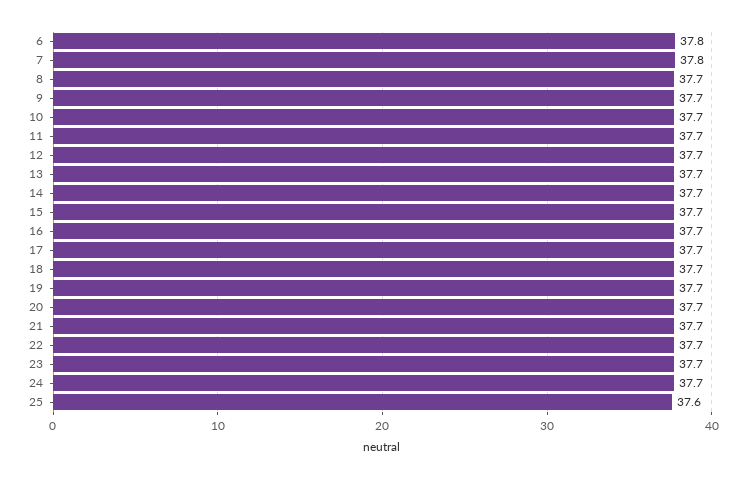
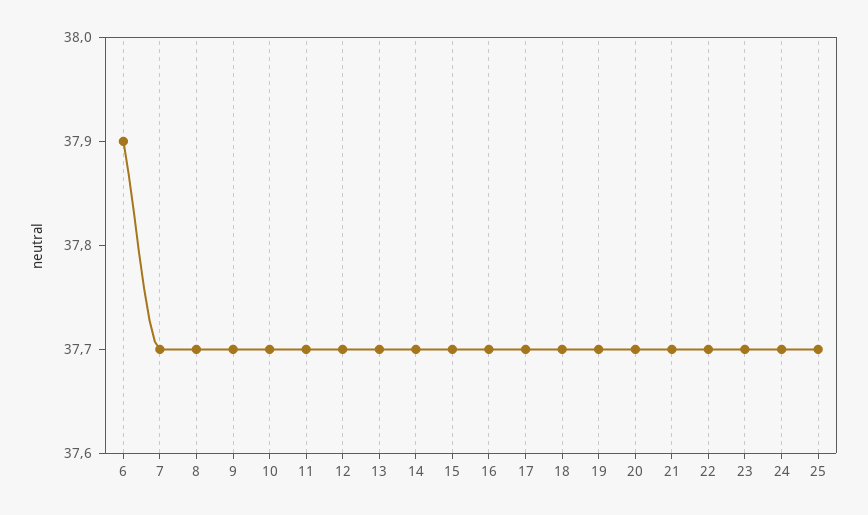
6: 37.8 -> 37.9
7: 37.8 -> 37.7
25: 37.6 -> 37.7

